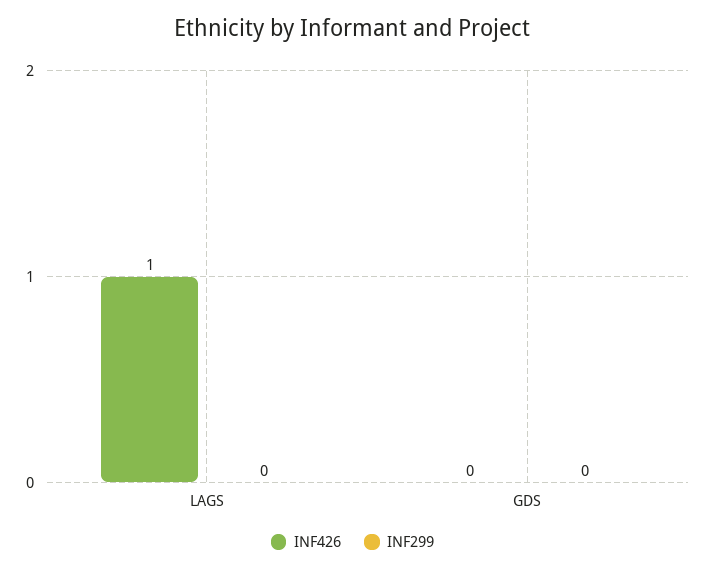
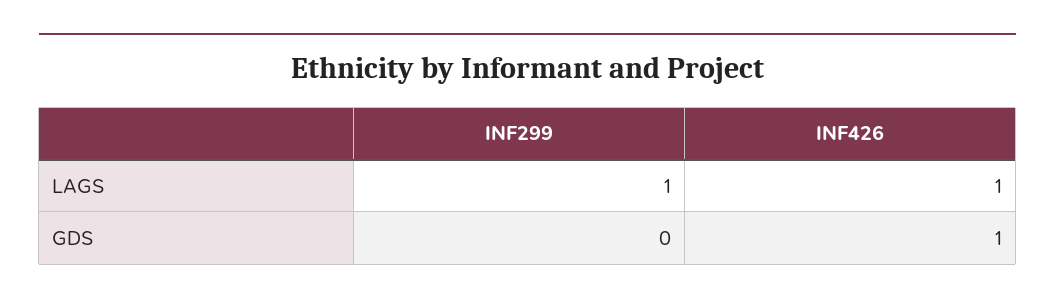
INF299, LAGS: 0 -> 1
INF426, GDS: 0 -> 1

